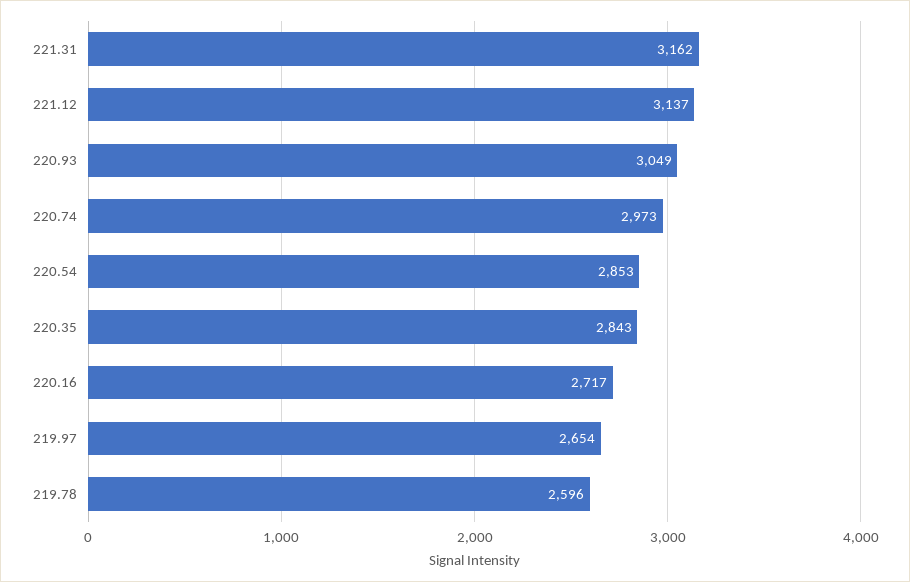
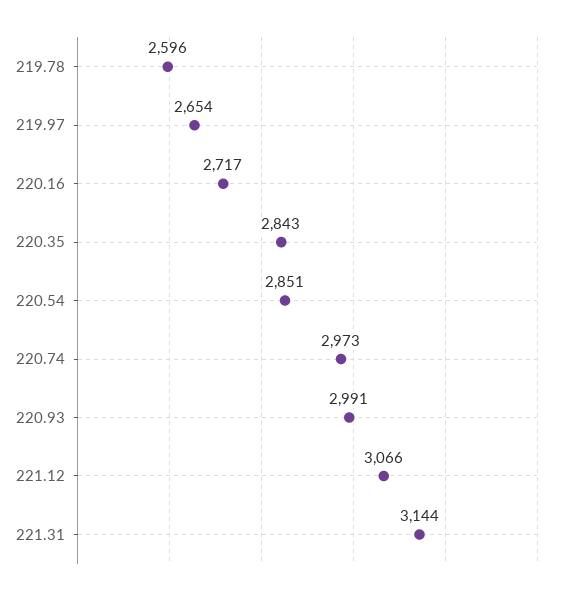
221.31: 3162 -> 3144
221.12: 3137 -> 3066
220.93: 3049 -> 2991
220.54: 2853 -> 2851

